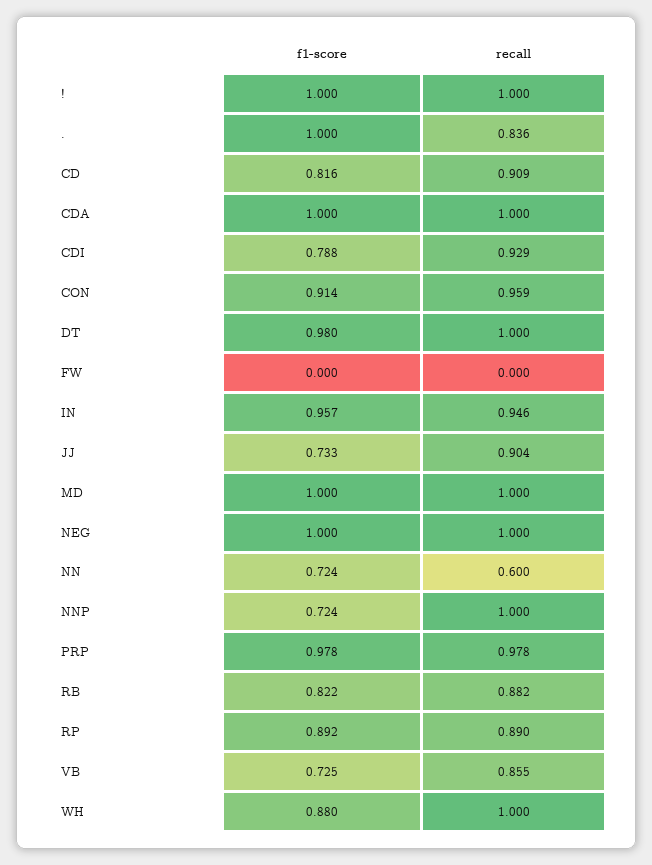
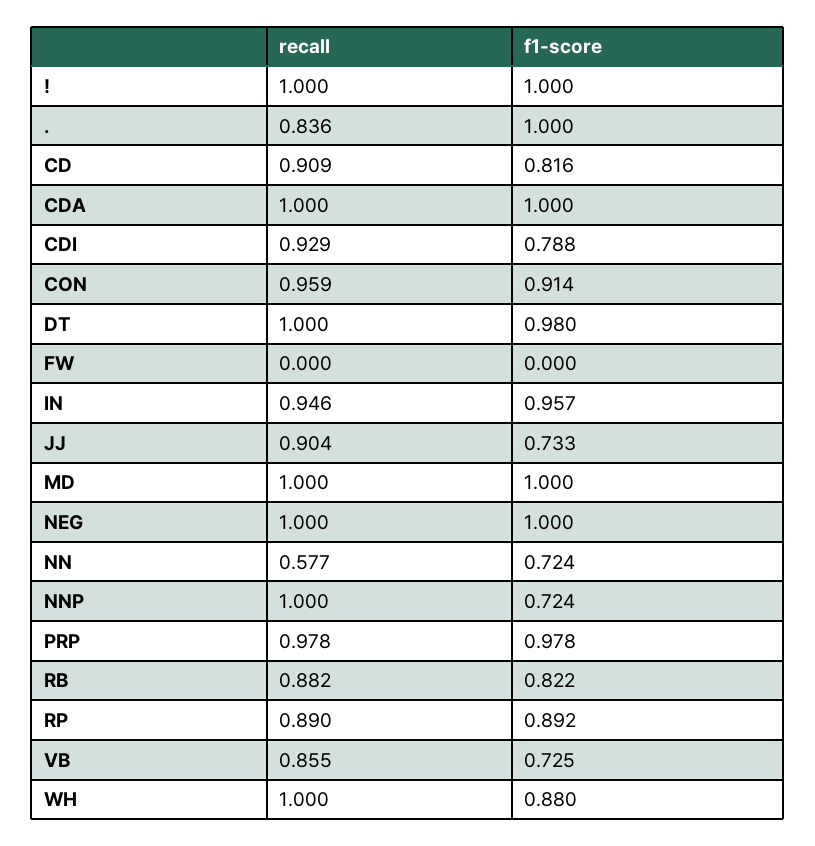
recall, NN: 0.6 -> 0.577

